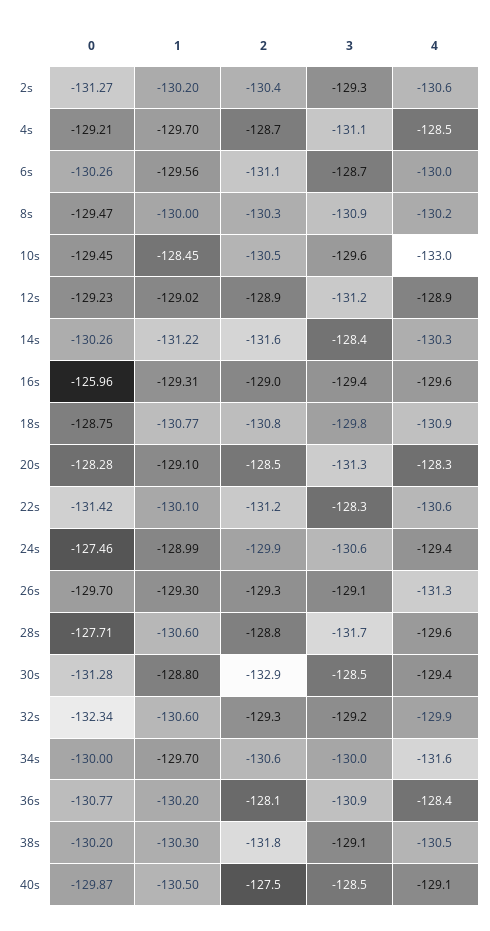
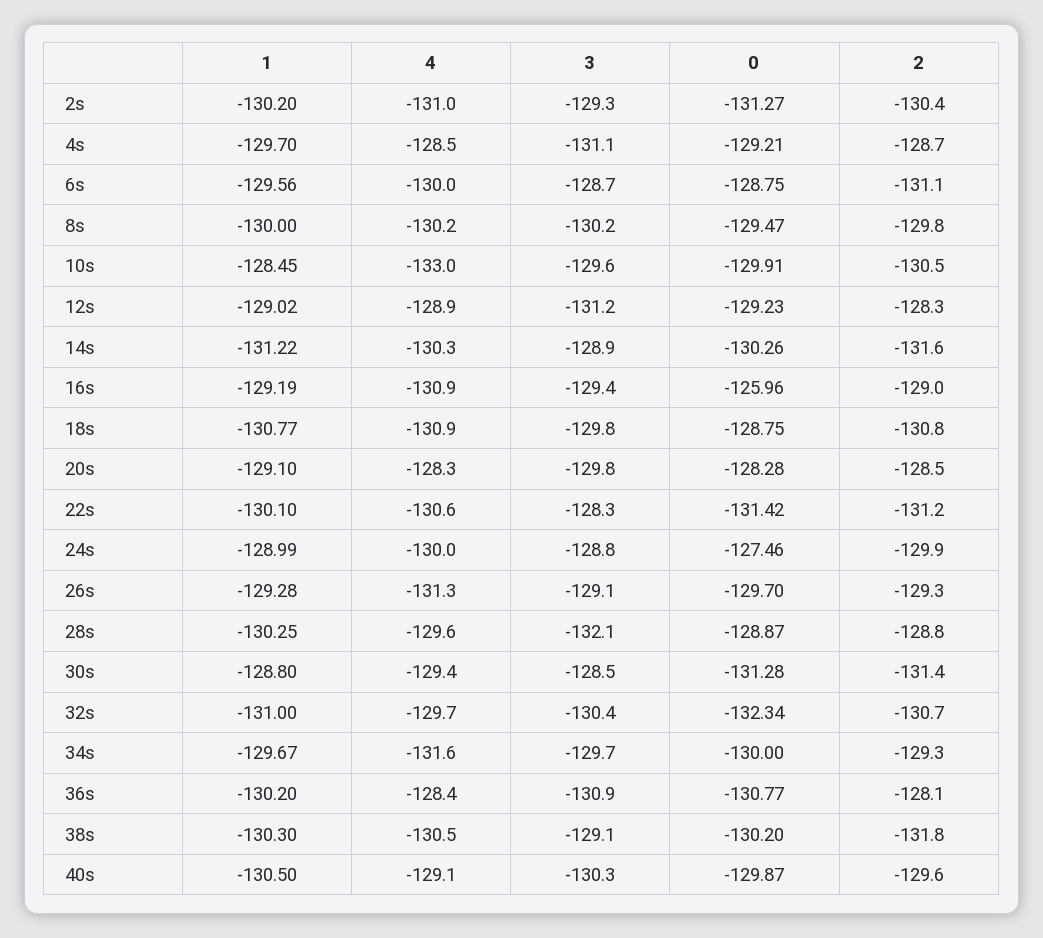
4, 2s: -130.6 -> -131
0, 6s: -130.26 -> -128.75
2, 8s: -130.3 -> -129.8
3, 8s: -130.9 -> -130.2
0, 10s: -129.45 -> -129.91
2, 12s: -128.9 -> -128.3
3, 14s: -128.4 -> -128.9
1, 16s: -129.31 -> -129.19
4, 16s: -129.6 -> -130.9
3, 20s: -131.3 -> -129.8
3, 24s: -130.6 -> -128.8
4, 24s: -129.4 -> -130
1, 26s: -129.3 -> -129.28
0, 28s: -127.71 -> -128.87
1, 28s: -130.6 -> -130.25
3, 28s: -131.7 -> -132.1
2, 30s: -132.9 -> -131.4
1, 32s: -130.6 -> -131
2, 32s: -129.3 -> -130.7
3, 32s: -129.2 -> -130.4
4, 32s: -129.9 -> -129.7
1, 34s: -129.7 -> -129.67
2, 34s: -130.6 -> -129.3
3, 34s: -130 -> -129.7
2, 40s: -127.5 -> -129.6
3, 40s: -128.5 -> -130.3

